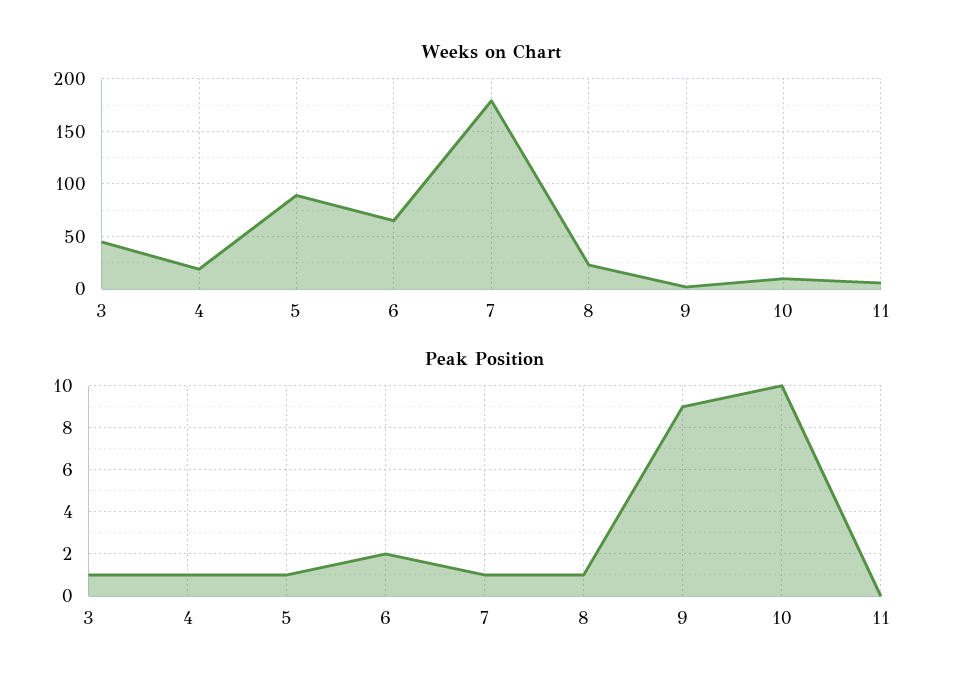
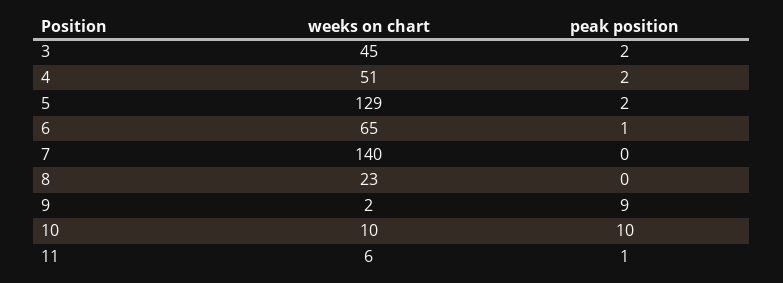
Weeks on Chart, 4: 20 -> 51
Weeks on Chart, 5: 90 -> 129
Weeks on Chart, 7: 180 -> 140
Peak Position, 3: 1 -> 2
Peak Position, 4: 1 -> 2
Peak Position, 5: 1 -> 2
Peak Position, 6: 2 -> 1
Peak Position, 7: 1 -> 0
Peak Position, 8: 1 -> 0
Peak Position, 11: 0 -> 1

